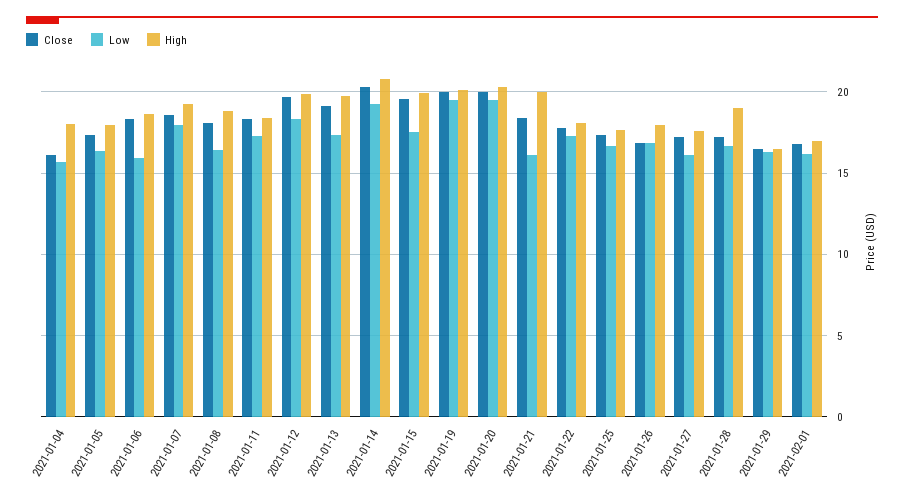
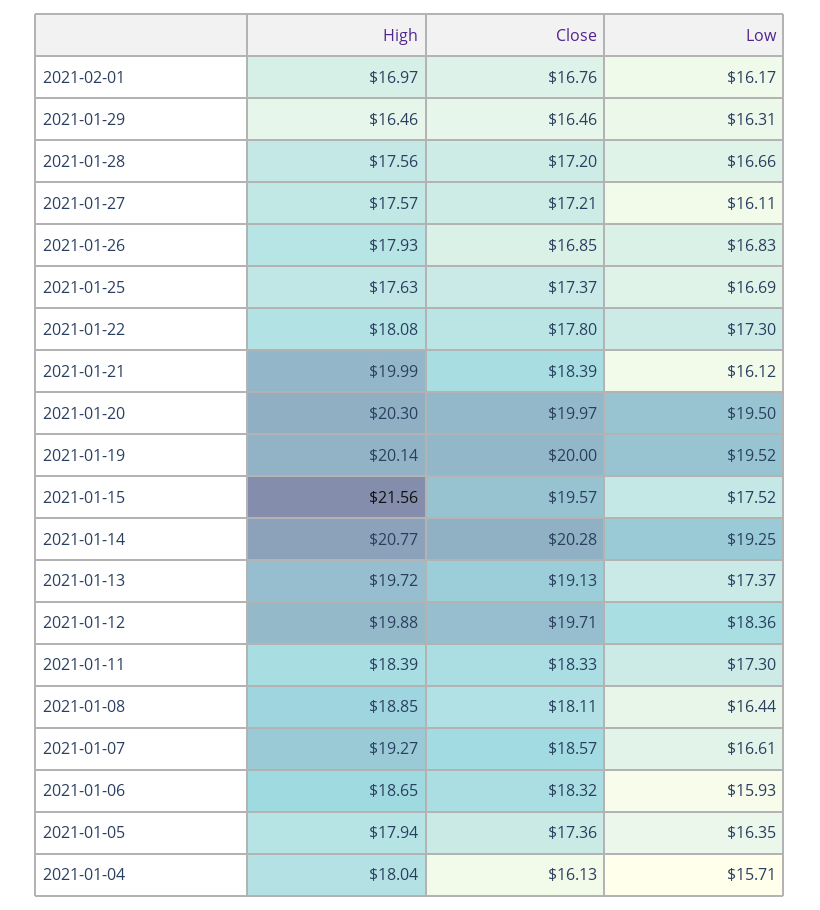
Low, 2021-01-07: 18 -> 16.61
High, 2021-01-15: 20 -> 21.56
High, 2021-01-28: 19 -> 17.56

